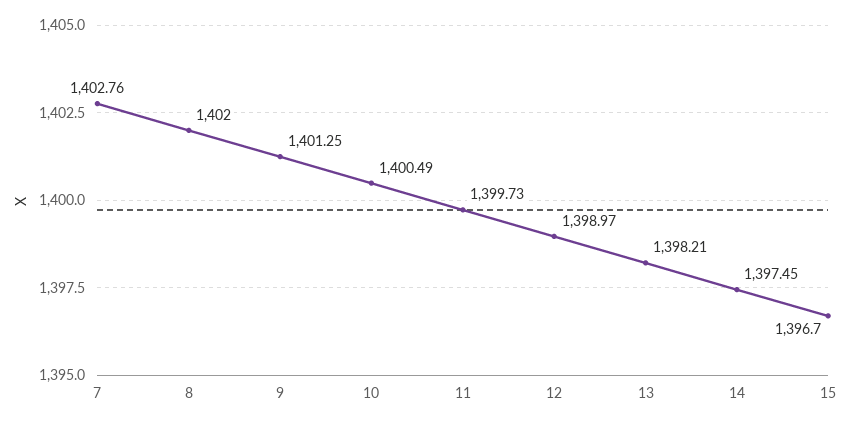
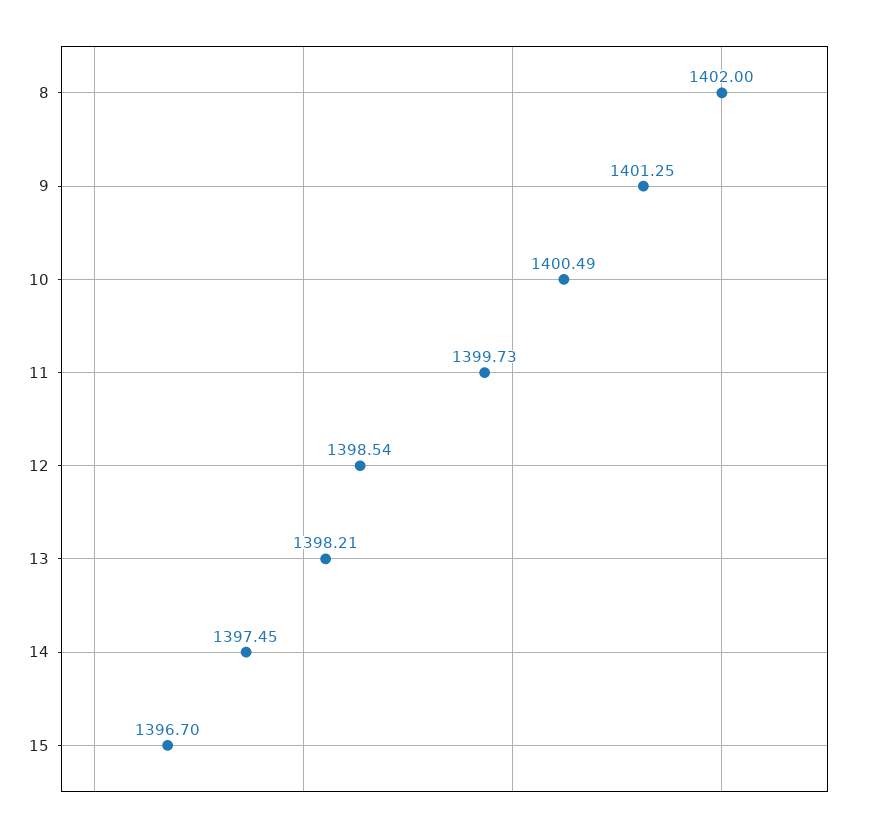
7: 1402.76 -> none
12: 1398.97 -> 1398.54

